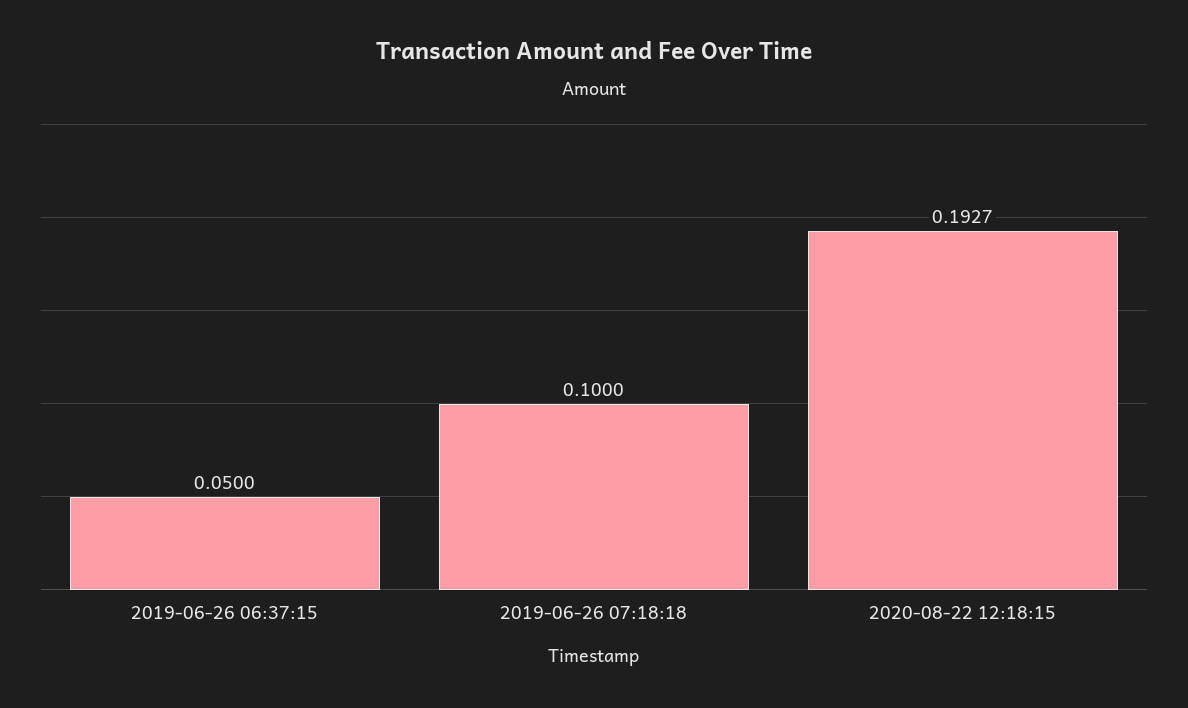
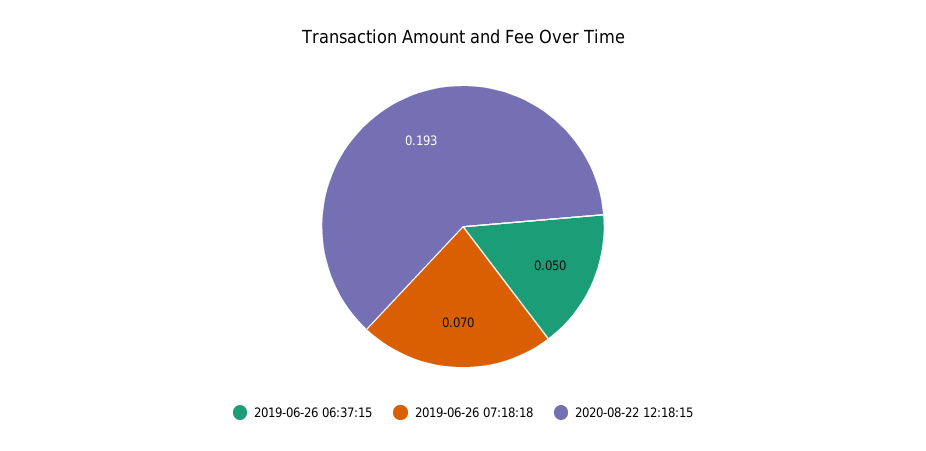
2019-06-26 07:18:18: 0.1 -> 0.07

